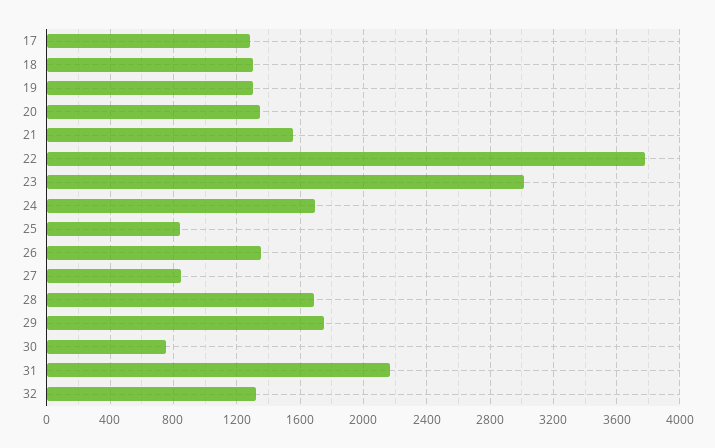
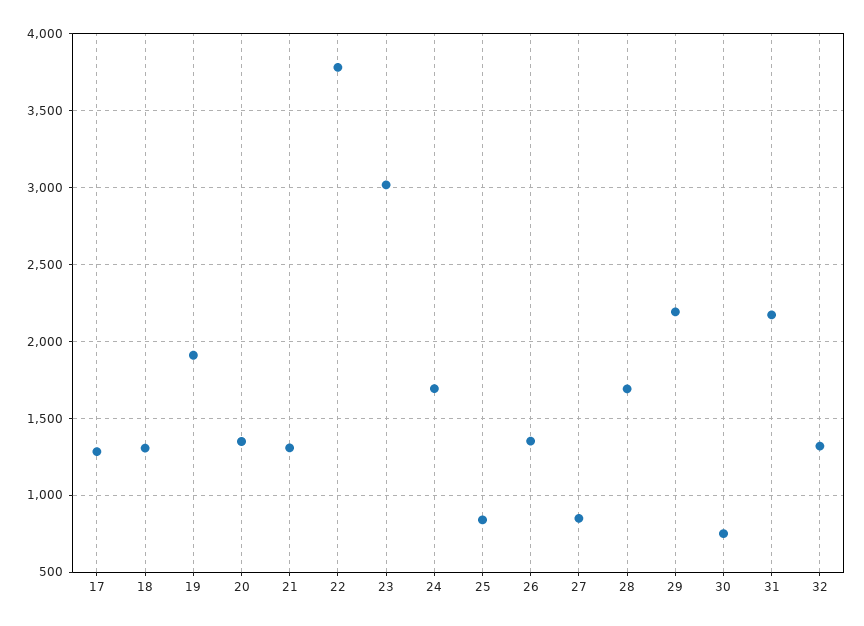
19: 1300 -> 1900
21: 1550 -> 1300
29: 1750 -> 2200

